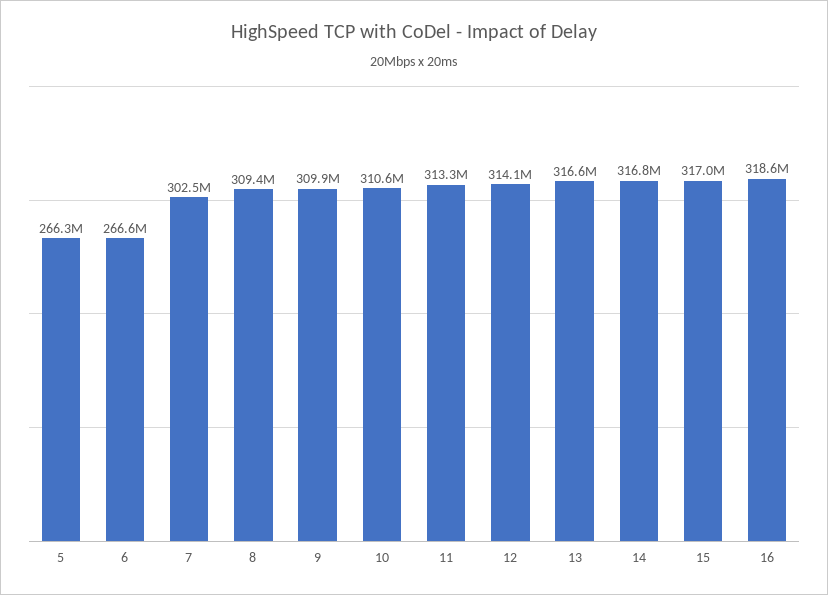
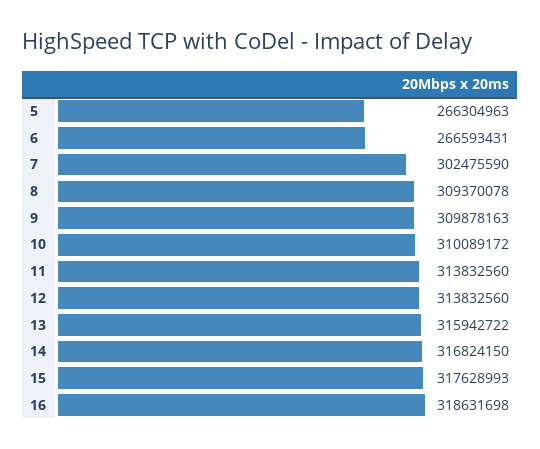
10: 310600000 -> 310089172
11: 313300000 -> 313832560
12: 314100000 -> 313832560
13: 316600000 -> 315942722
15: 317000000 -> 317628993

